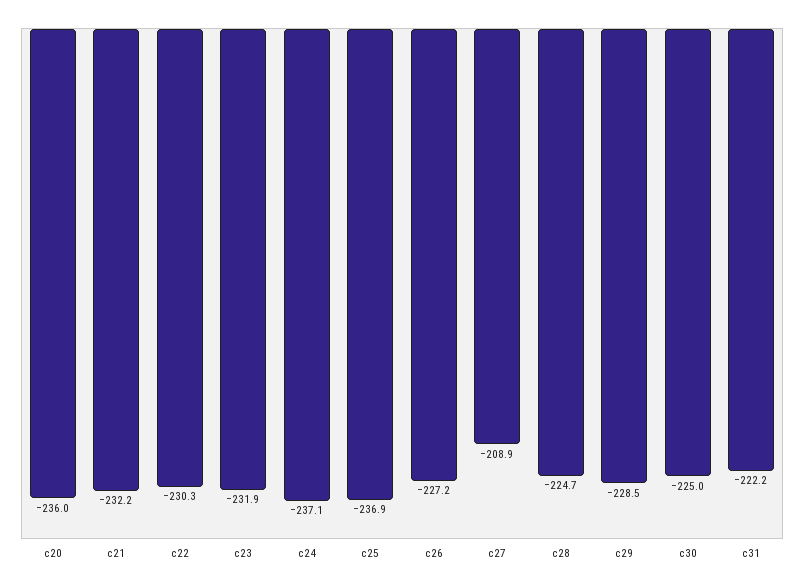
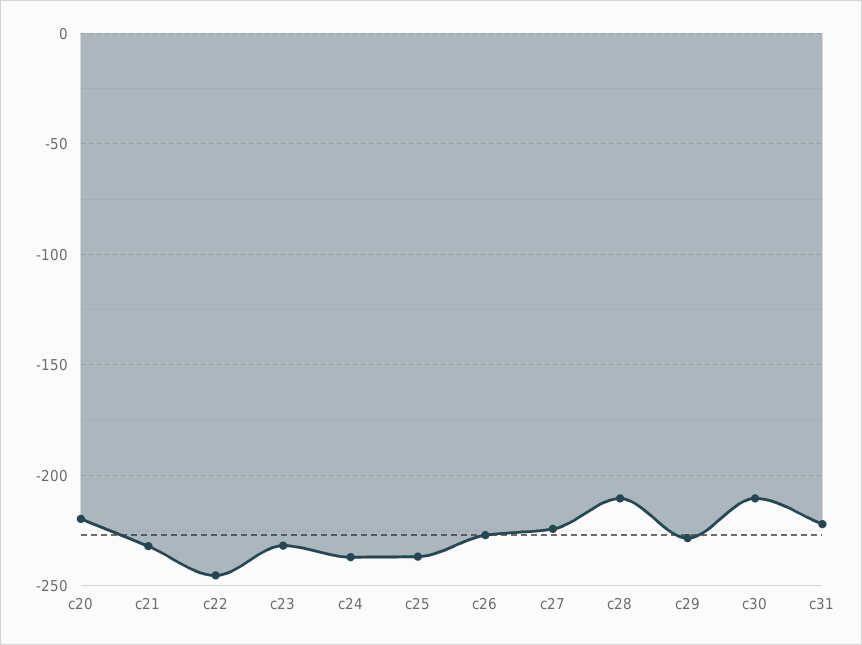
c20: -236 -> -220
c22: -230.3 -> -245
c27: -208.9 -> -225
c28: -224.7 -> -210
c30: -225 -> -210

